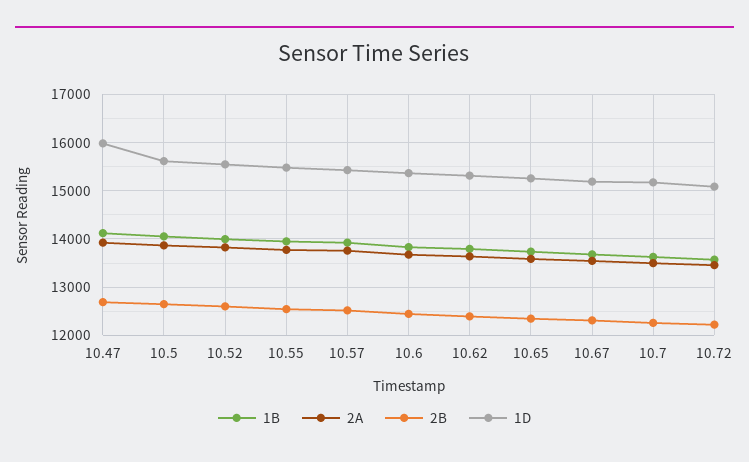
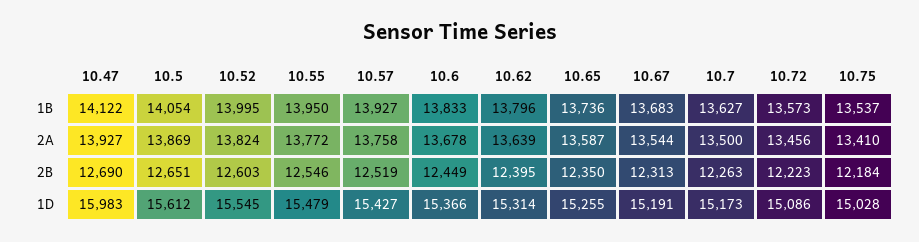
1B, 10.75: none -> 13537
2A, 10.75: none -> 13410
2B, 10.75: none -> 12184
1D, 10.75: none -> 15028

